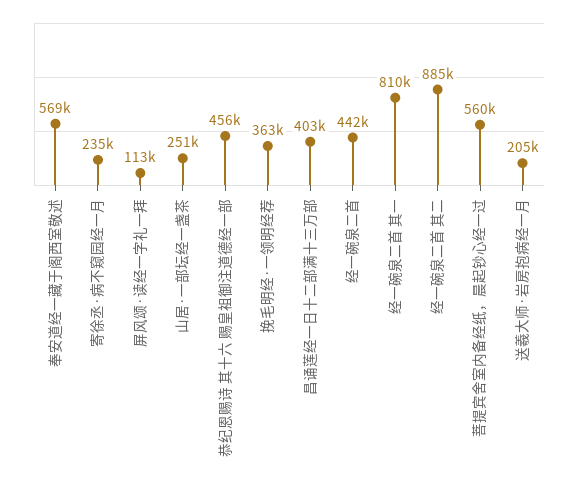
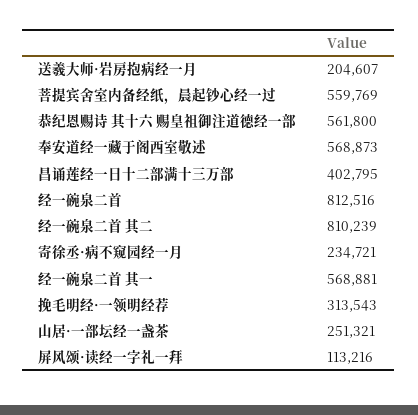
恭纪恩赐诗 其十六 赐皇祖御注道德经一部: 456000 -> 561800
挽毛明经·一领明经荐: 363000 -> 313543
经一碗泉二首: 442000 -> 812516
经一碗泉二首 其一: 810000 -> 568881
经一碗泉二首 其二: 885000 -> 810239

